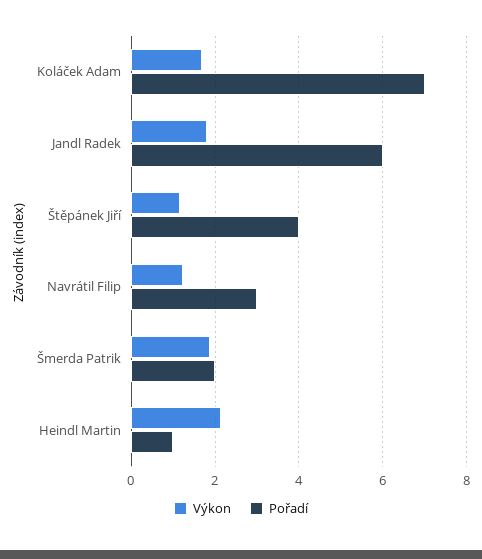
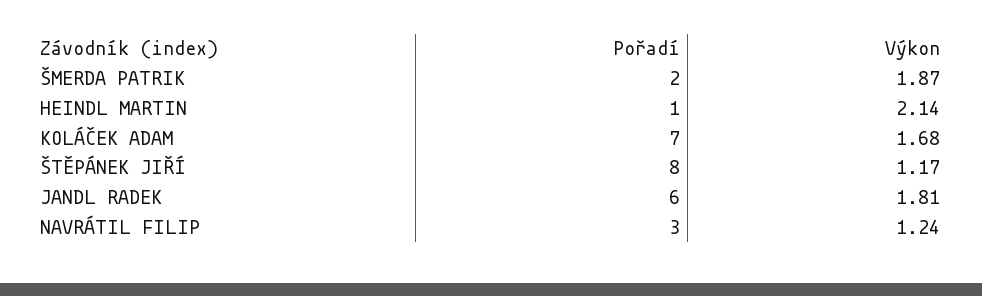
Pořadí, Štěpánek Jiří: 4 -> 8

